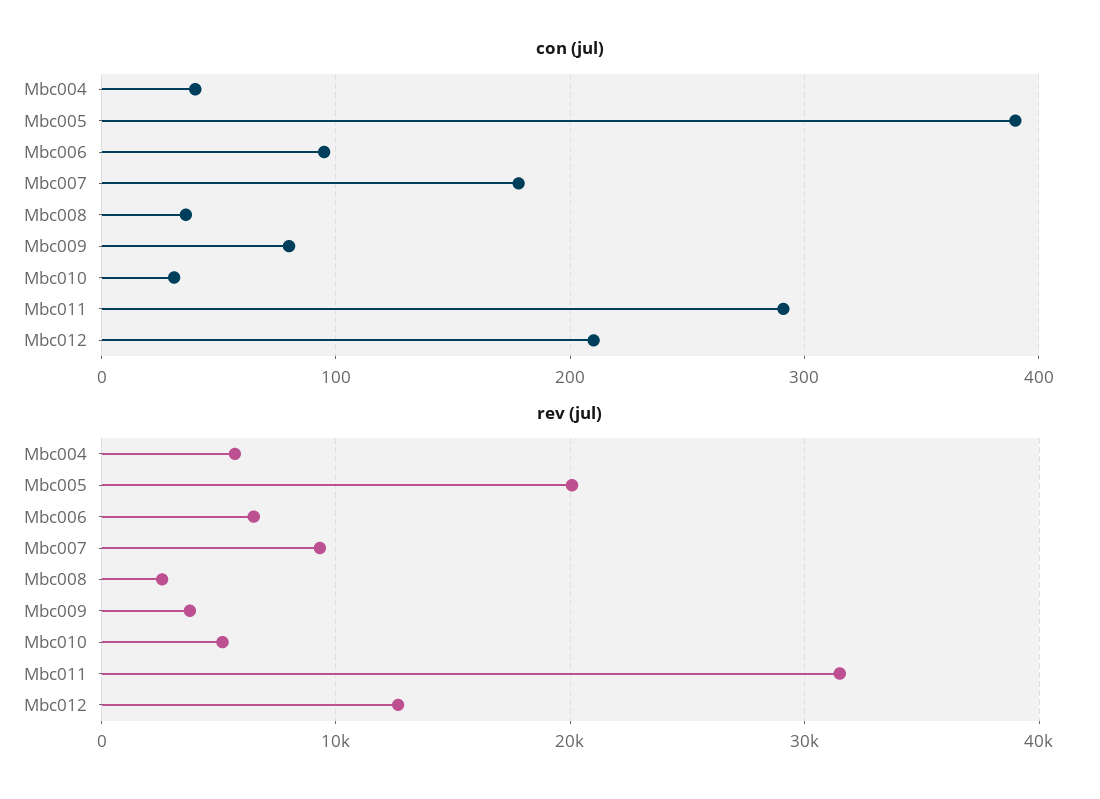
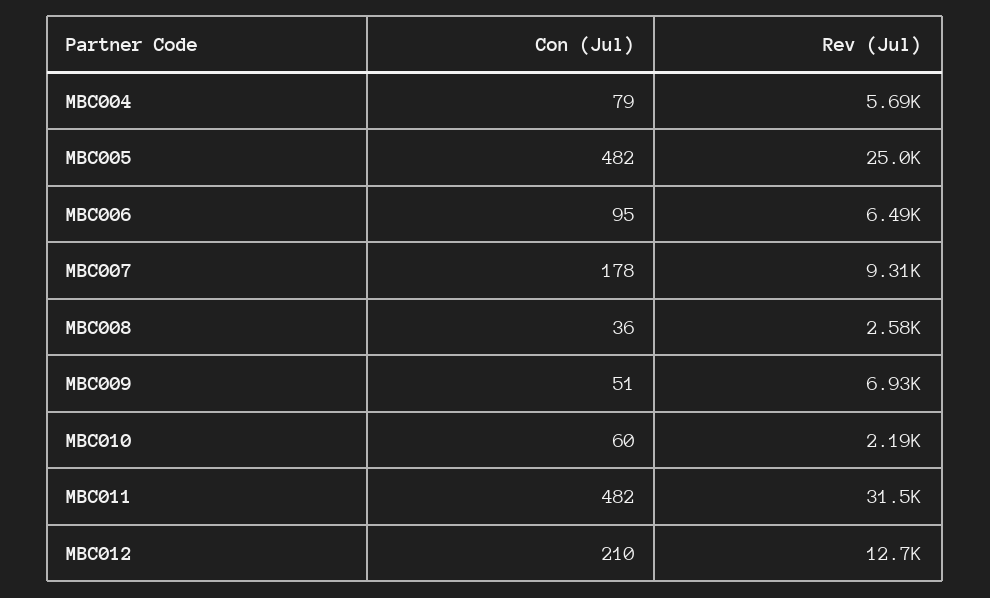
con (jul), Mbc004: 40 -> 79
con (jul), Mbc005: 390 -> 482
con (jul), Mbc009: 80 -> 51
con (jul), Mbc010: 30 -> 60
con (jul), Mbc011: 290 -> 482
rev (jul), Mbc005: 20000 -> 25000
rev (jul), Mbc009: 4000 -> 6930
rev (jul), Mbc010: 5000 -> 2190

